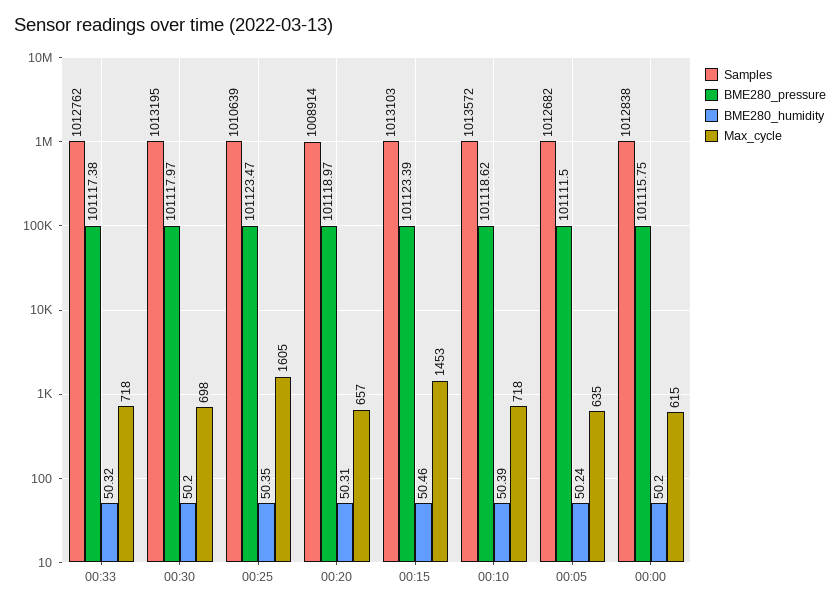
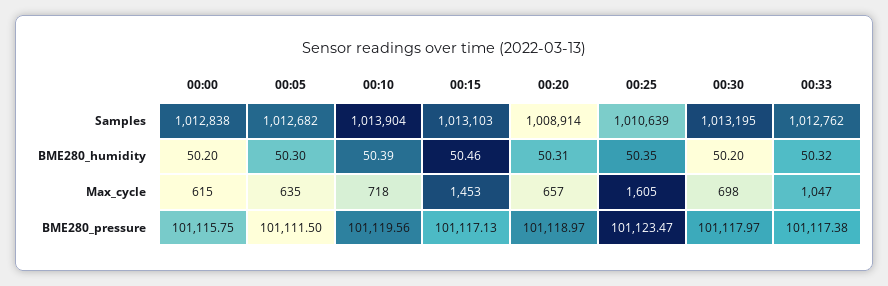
Max_cycle, 00:33: 718 -> 1047
BME280_pressure, 00:15: 101123.39 -> 101117.13
Samples, 00:10: 1013572 -> 1013904
BME280_pressure, 00:10: 101118.62 -> 101119.56
BME280_humidity, 00:05: 50.24 -> 50.3

